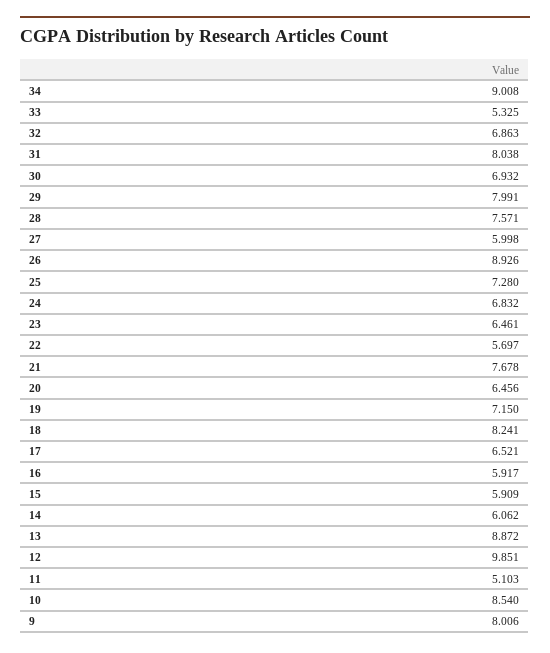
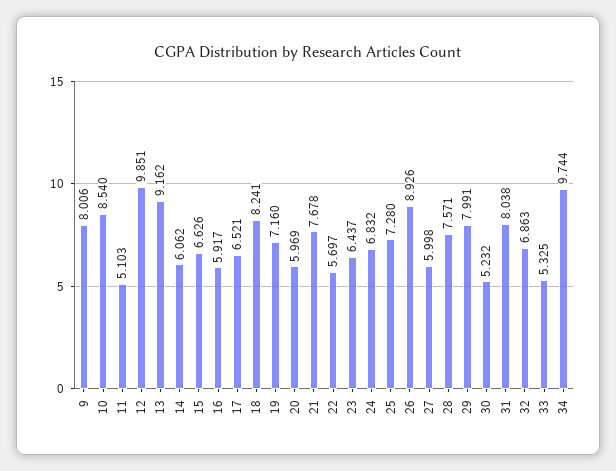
34: 9.008 -> 9.744
30: 6.932 -> 5.232
23: 6.461 -> 6.437
20: 6.456 -> 5.969
19: 7.15 -> 7.16
15: 5.909 -> 6.626
13: 8.872 -> 9.162

